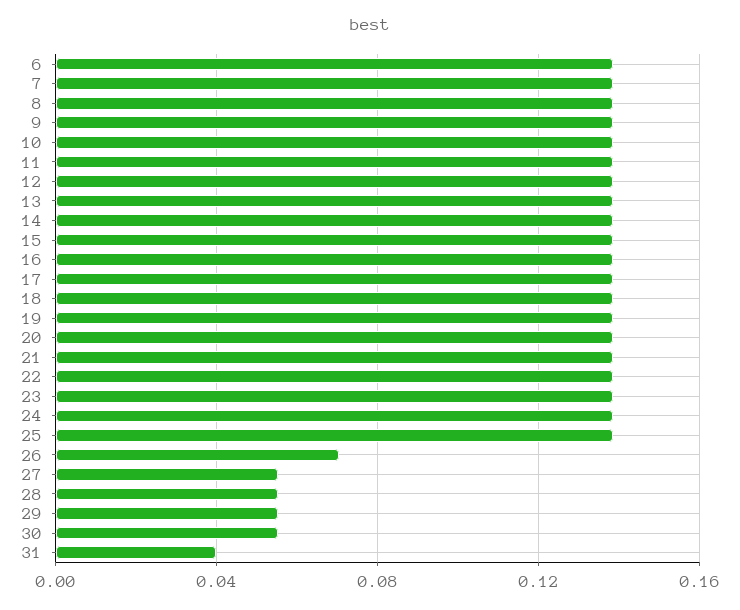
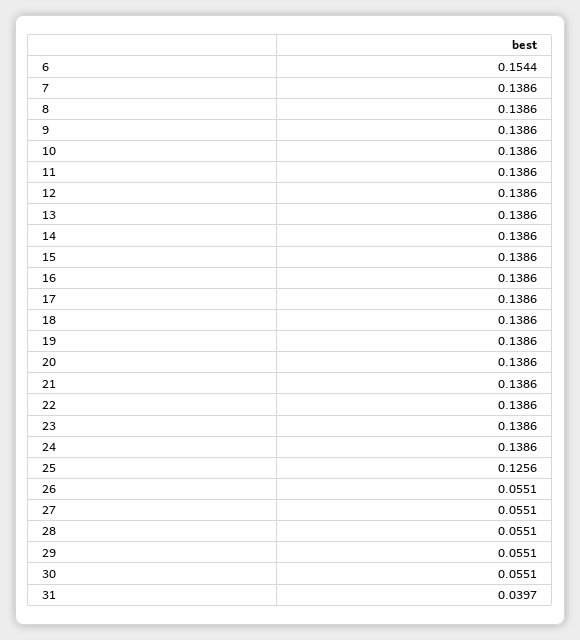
6: 0.14 -> 0.1544
25: 0.14 -> 0.1256
26: 0.07 -> 0.0551

